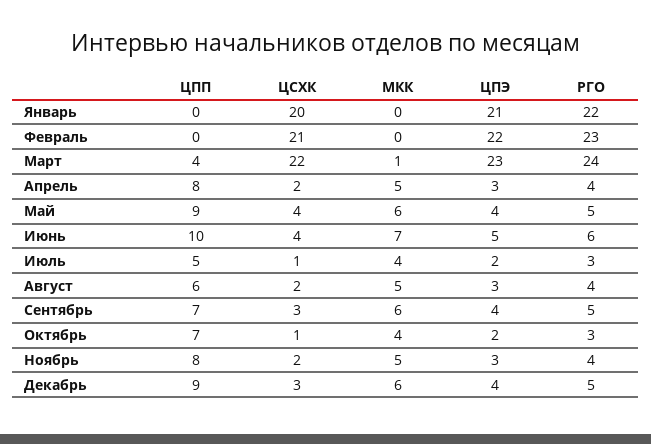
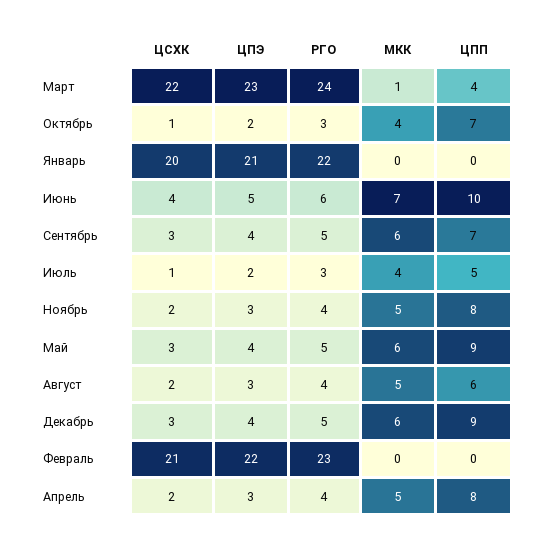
ЦСХК, Май: 4 -> 3

